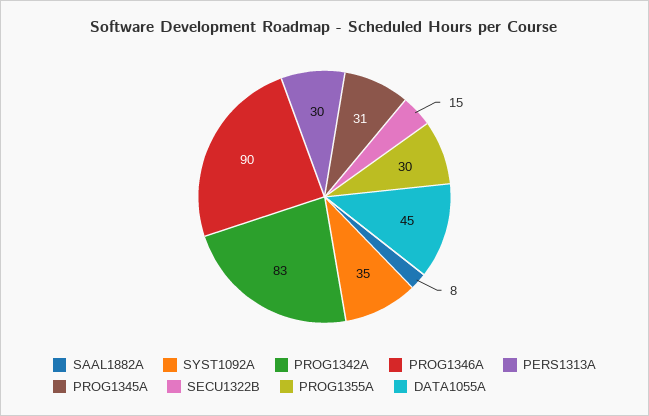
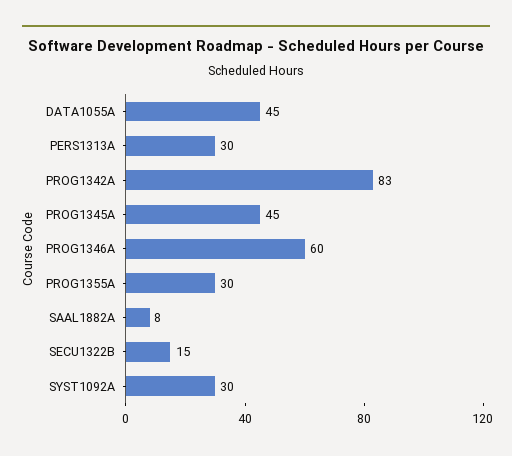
SYST1092A: 35 -> 30
PROG1346A: 90 -> 60
PROG1345A: 31 -> 45

